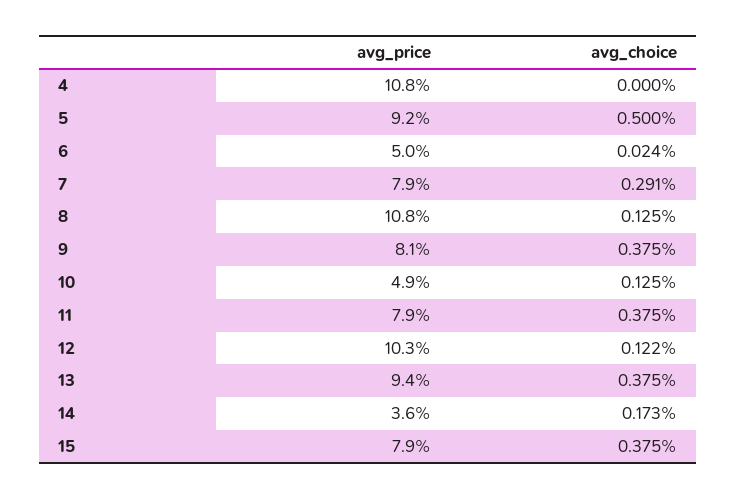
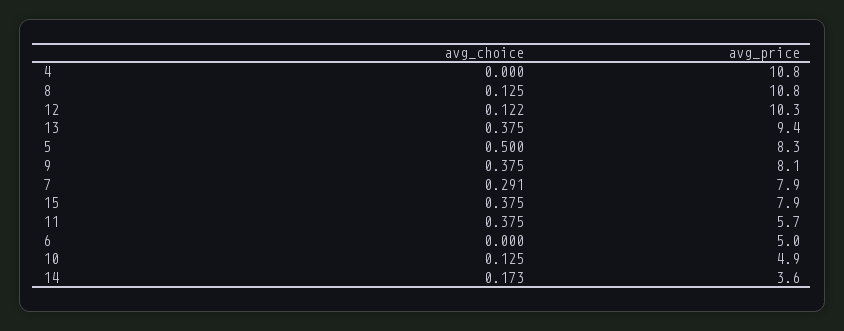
avg_price, 5: 9.2 -> 8.3
avg_choice, 6: 0.024 -> 0
avg_price, 11: 7.9 -> 5.7

